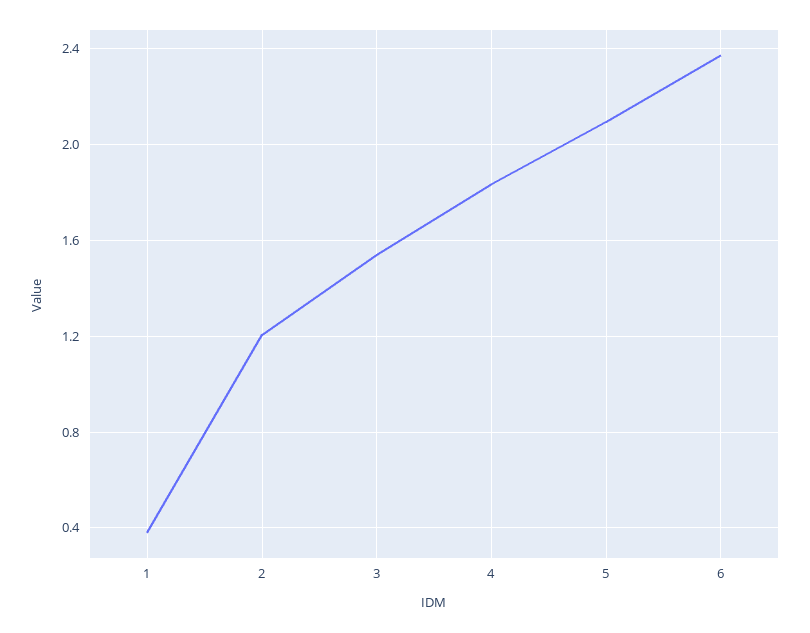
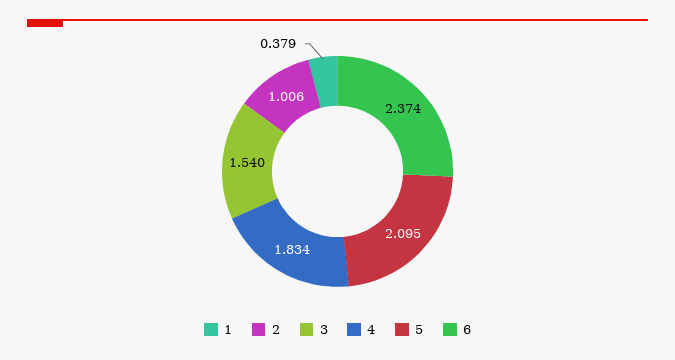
2: 1.2 -> 1.006

